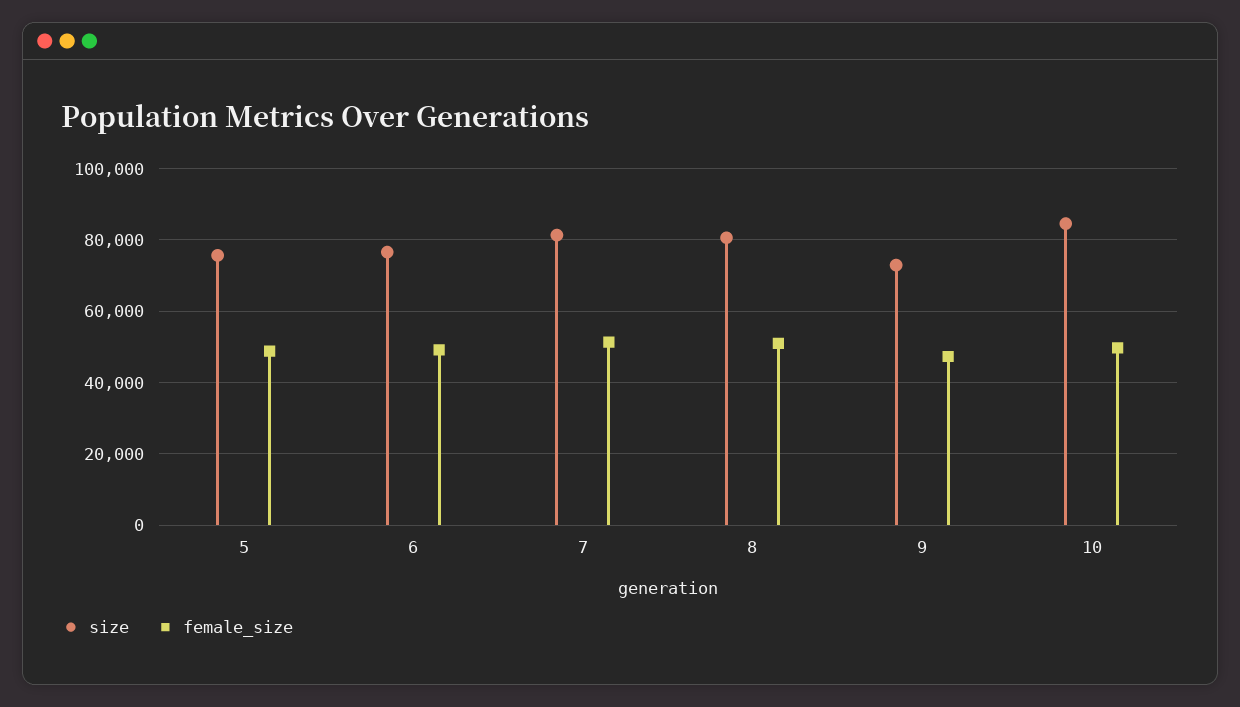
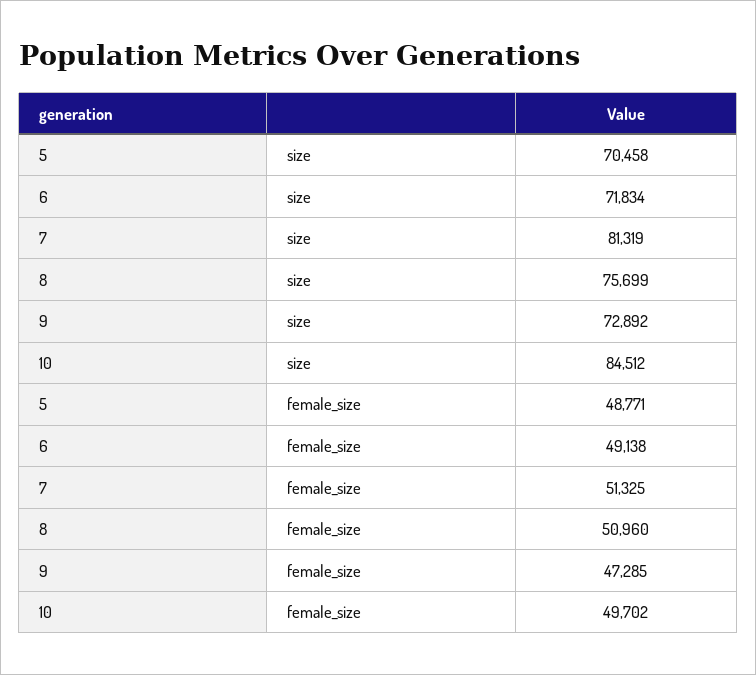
size, 5: 76000 -> 70458
size, 6: 76000 -> 71834
size, 8: 80000 -> 75699

